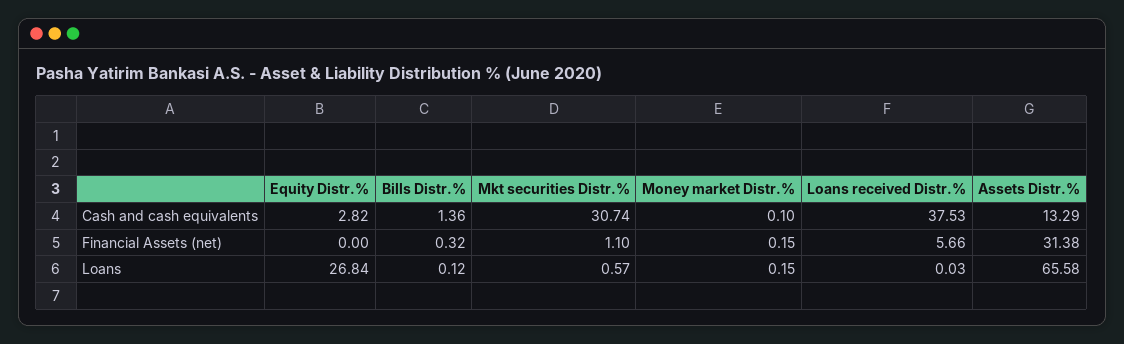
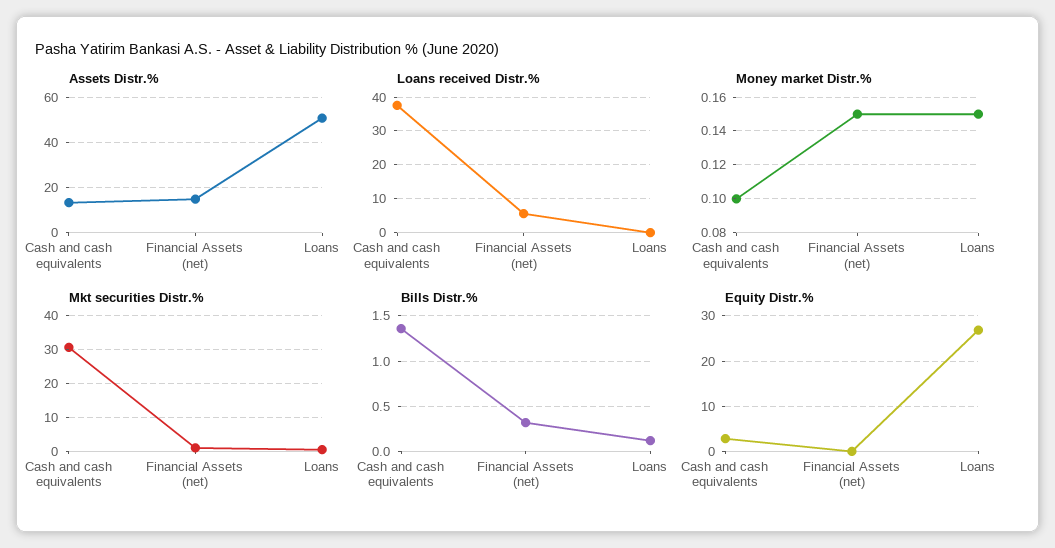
Assets Distr.%, Financial Assets (net): 31.38 -> 15
Assets Distr.%, Loans: 65.58 -> 50

